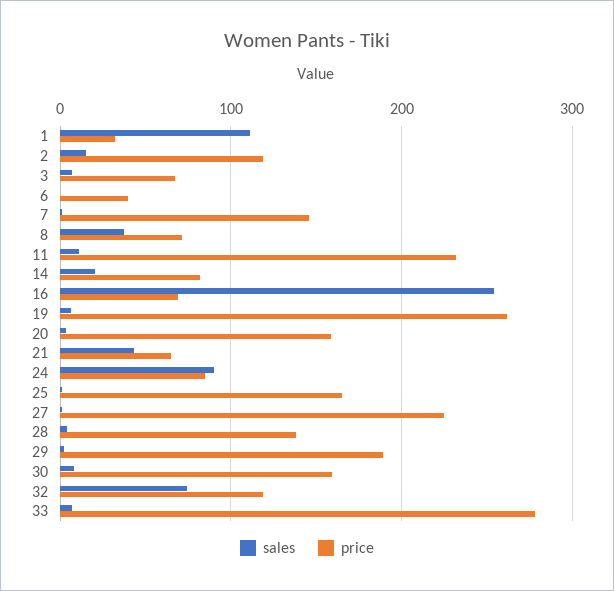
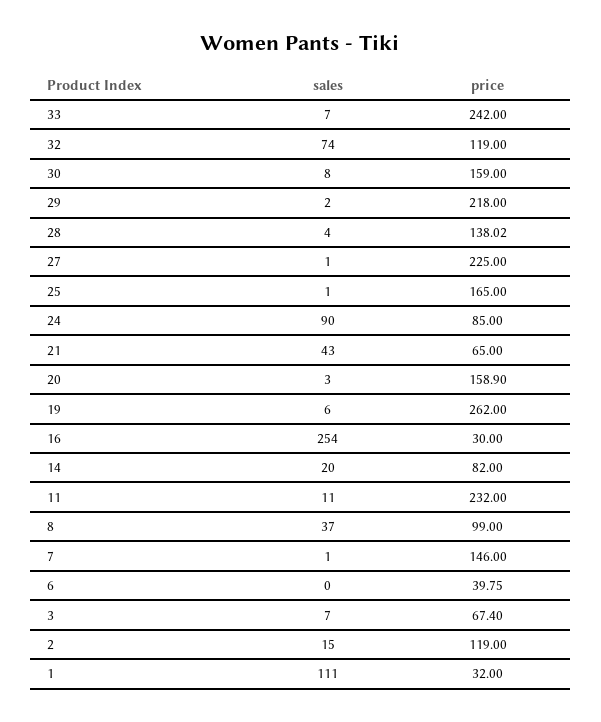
price, 8: 70 -> 99
price, 16: 70 -> 30
price, 29: 190 -> 218
price, 33: 280 -> 242

